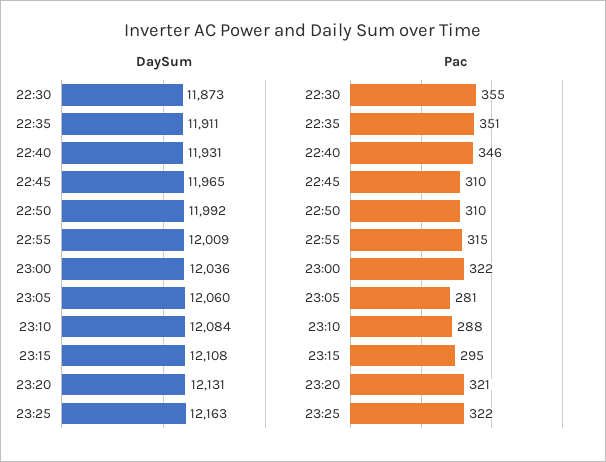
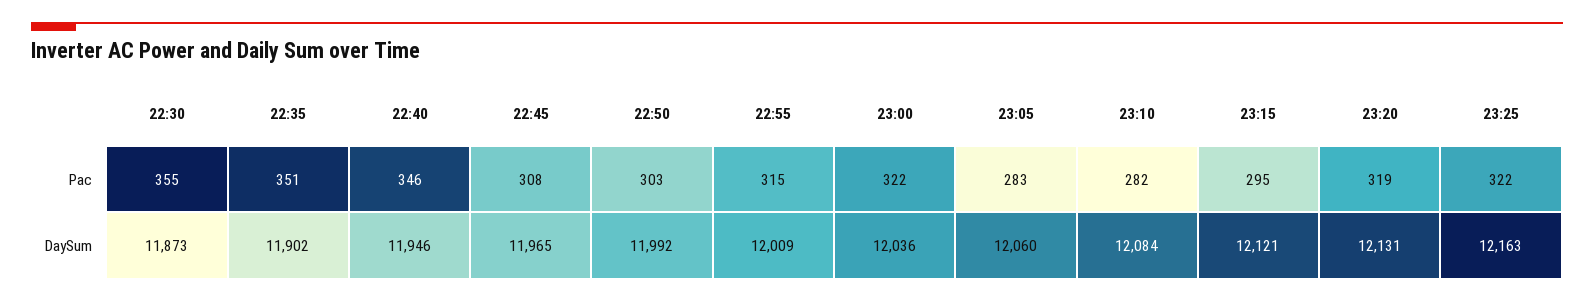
DaySum, 22:35: 11911 -> 11902
DaySum, 22:40: 11931 -> 11946
DaySum, 23:15: 12108 -> 12121
Pac, 22:45: 310 -> 308
Pac, 22:50: 310 -> 303
Pac, 23:05: 281 -> 283
Pac, 23:10: 288 -> 282
Pac, 23:20: 321 -> 319

